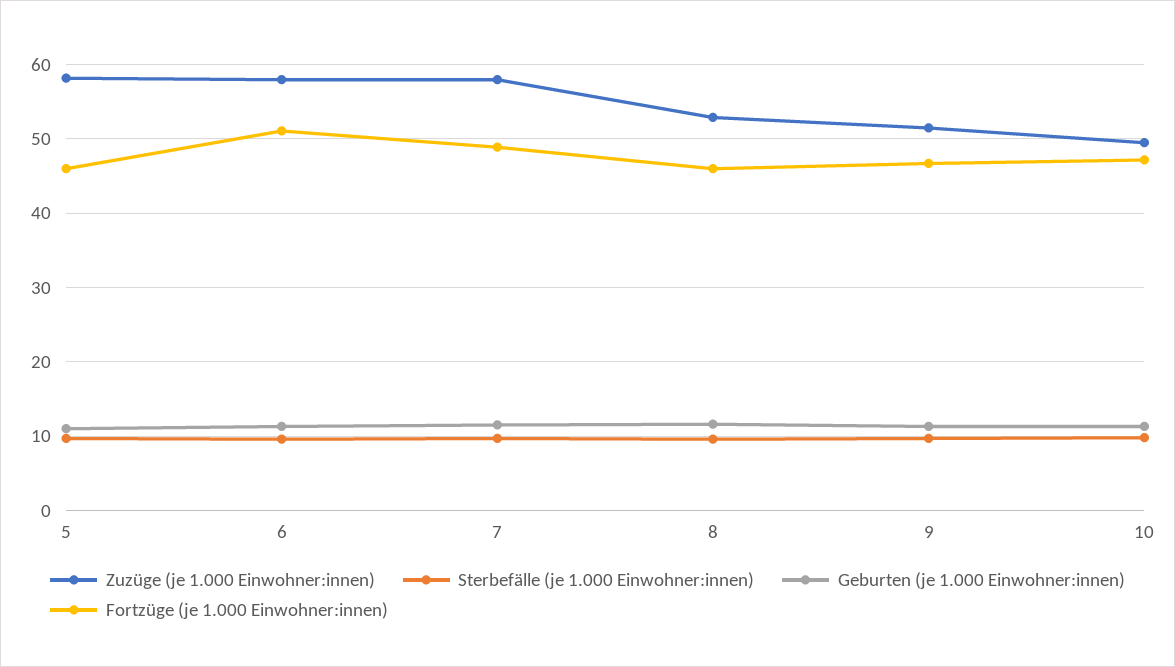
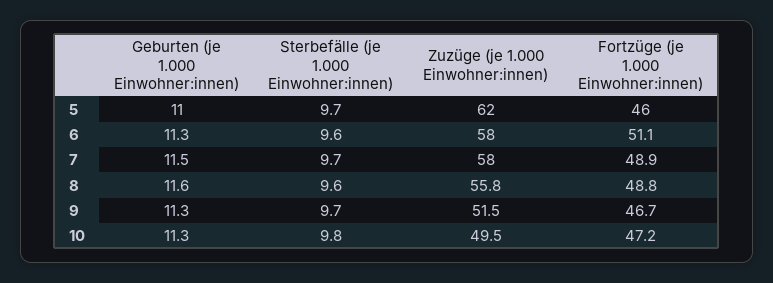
Zuzüge (je 1.000 Einwohner:innen), 5: 58 -> 62
Zuzüge (je 1.000 Einwohner:innen), 8: 53 -> 55.8
Fortzüge (je 1.000 Einwohner:innen), 8: 46 -> 48.8

